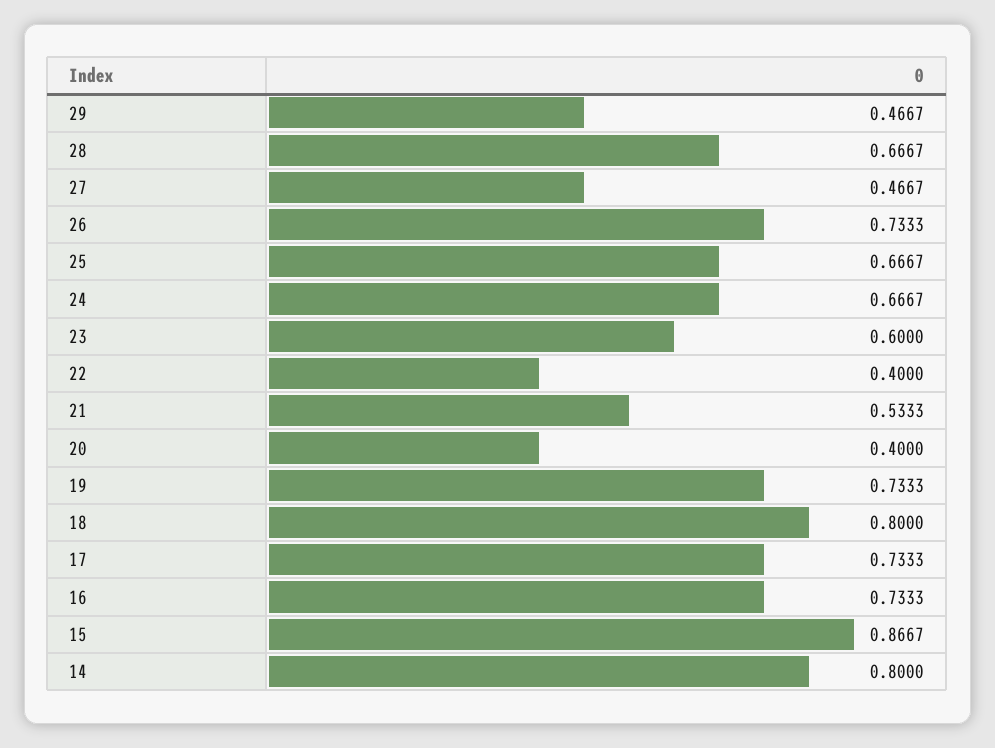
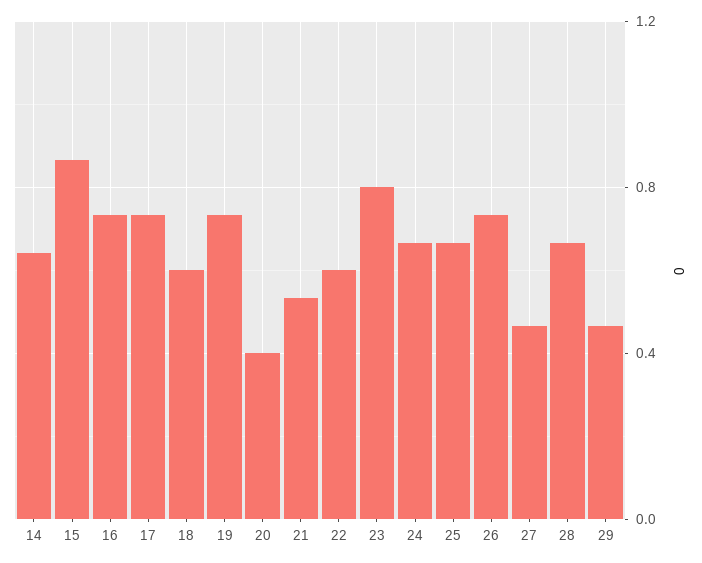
23: 0.6 -> 0.8
22: 0.4 -> 0.6
18: 0.8 -> 0.6
14: 0.8 -> 0.65

